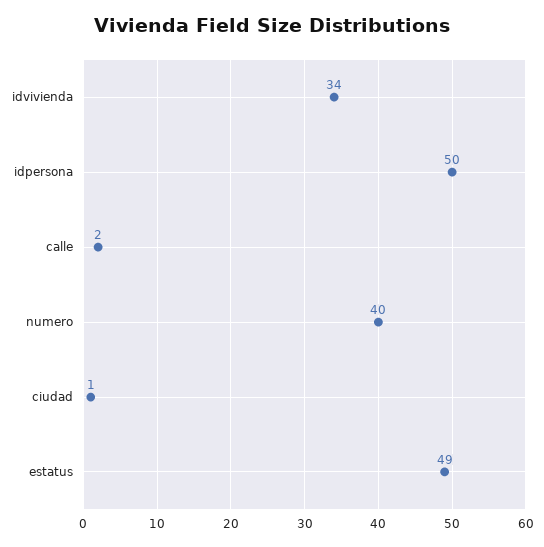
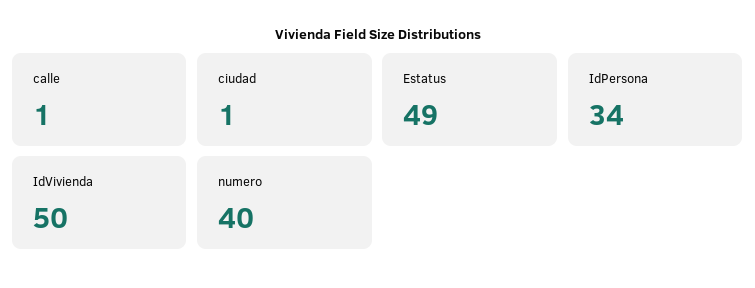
idvivienda: 34 -> 50
idpersona: 50 -> 34
calle: 2 -> 1

